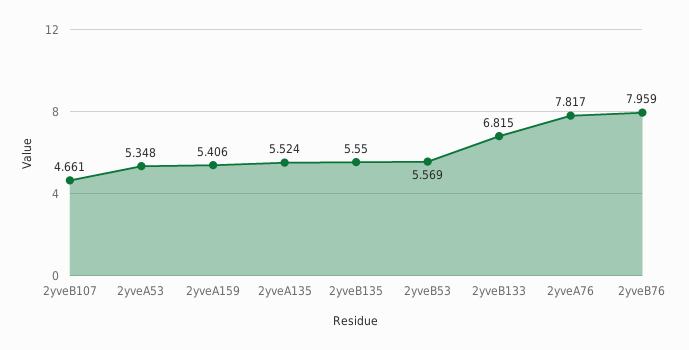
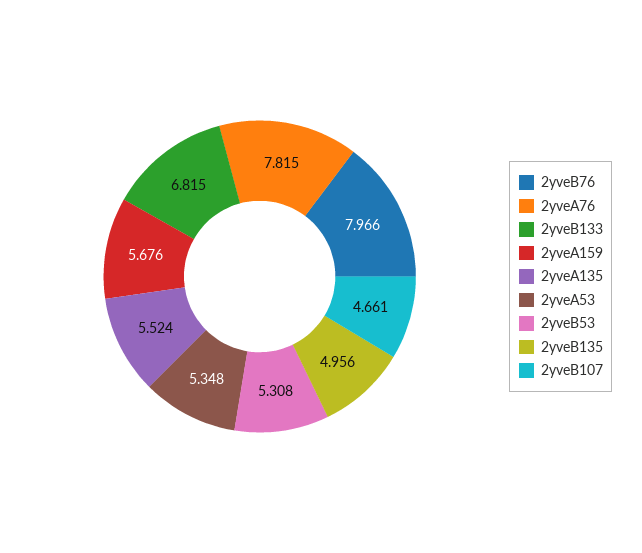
2yveA159: 5.406 -> 5.676
2yveB135: 5.55 -> 4.956
2yveB53: 5.569 -> 5.308
2yveA76: 7.817 -> 7.815
2yveB76: 7.959 -> 7.966

